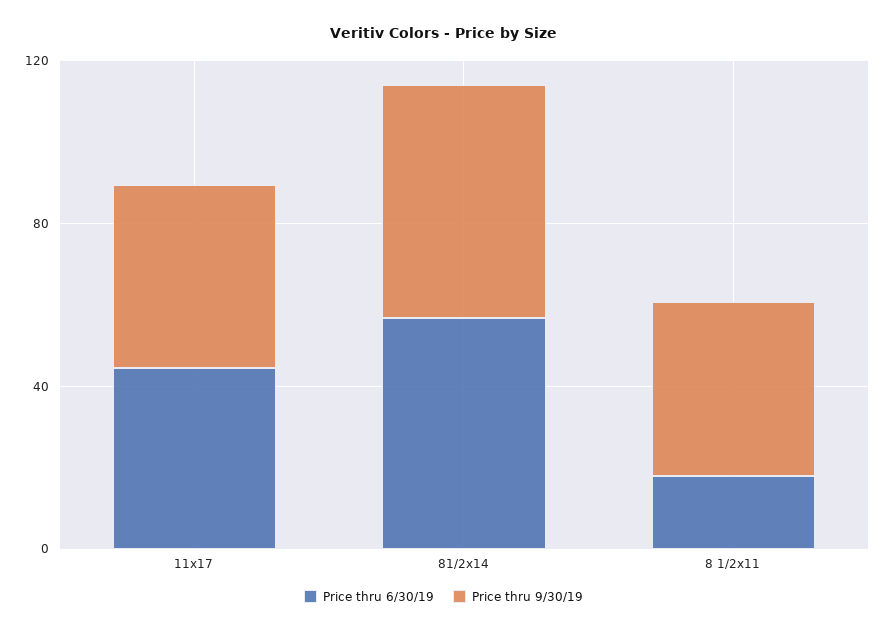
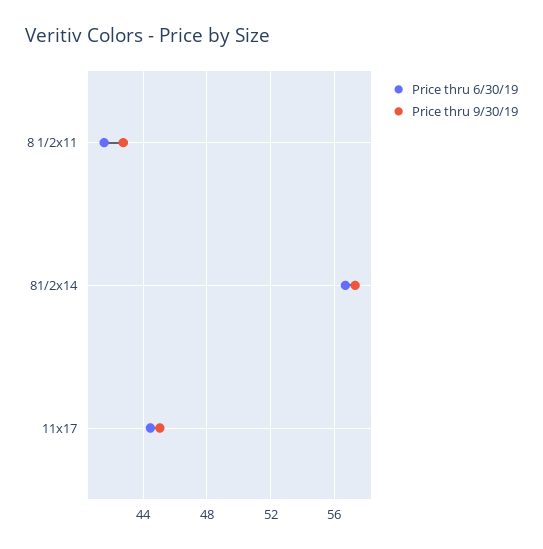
Price thru 6/30/19, 8 1/2x11: 20 -> 41.5

